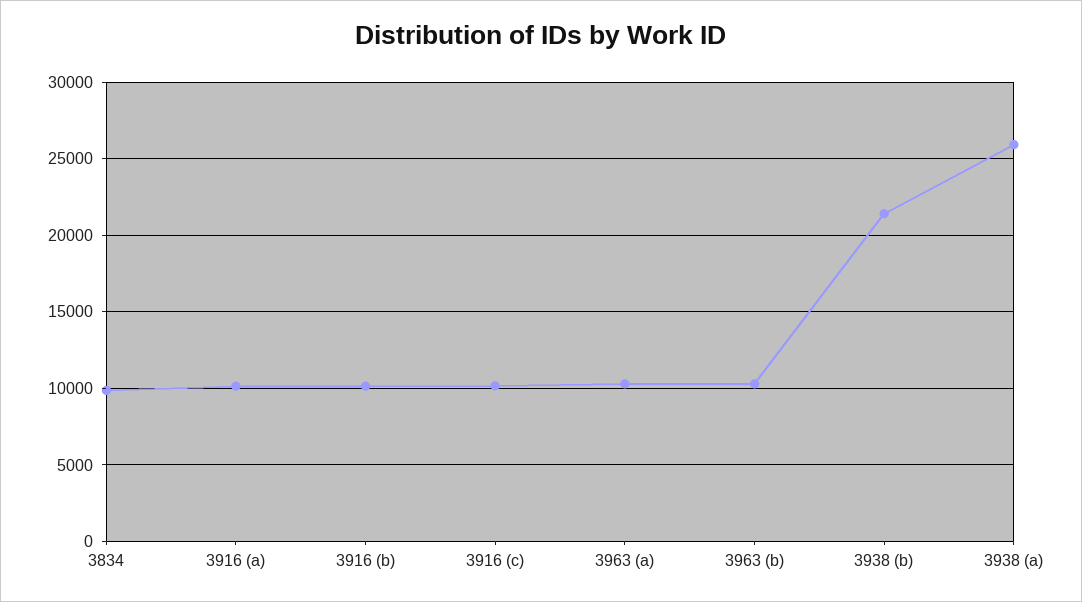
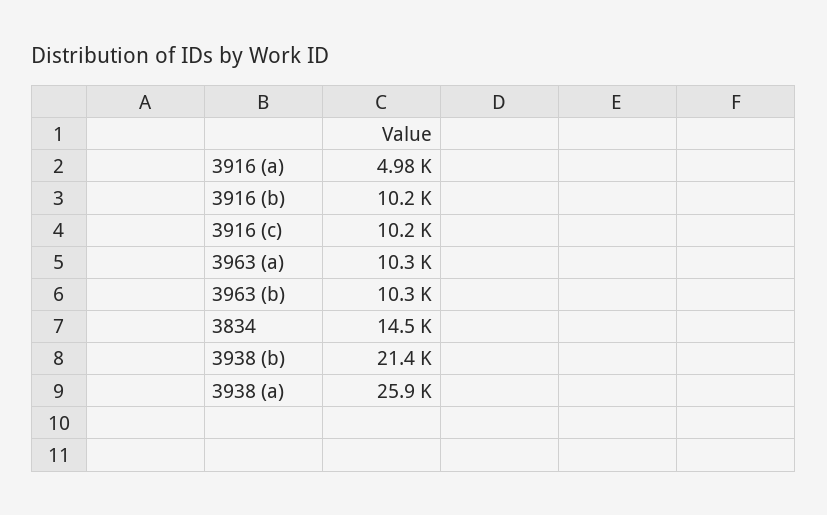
3834: 10000 -> 14500
3916 (a): 10000 -> 4980

